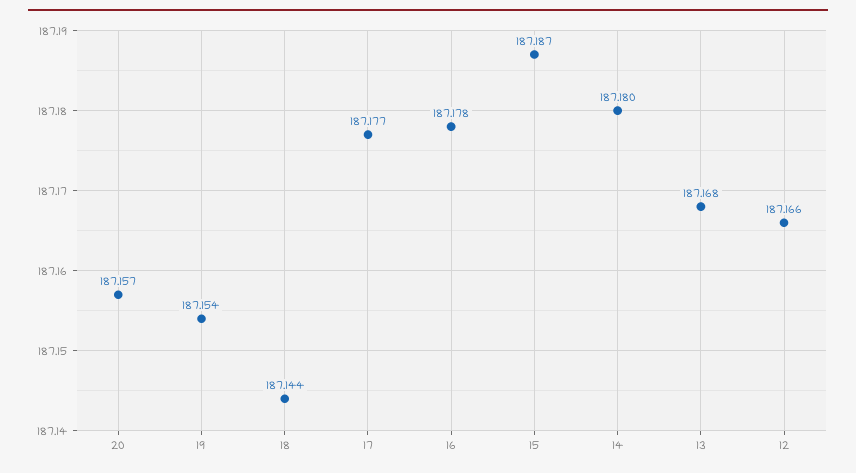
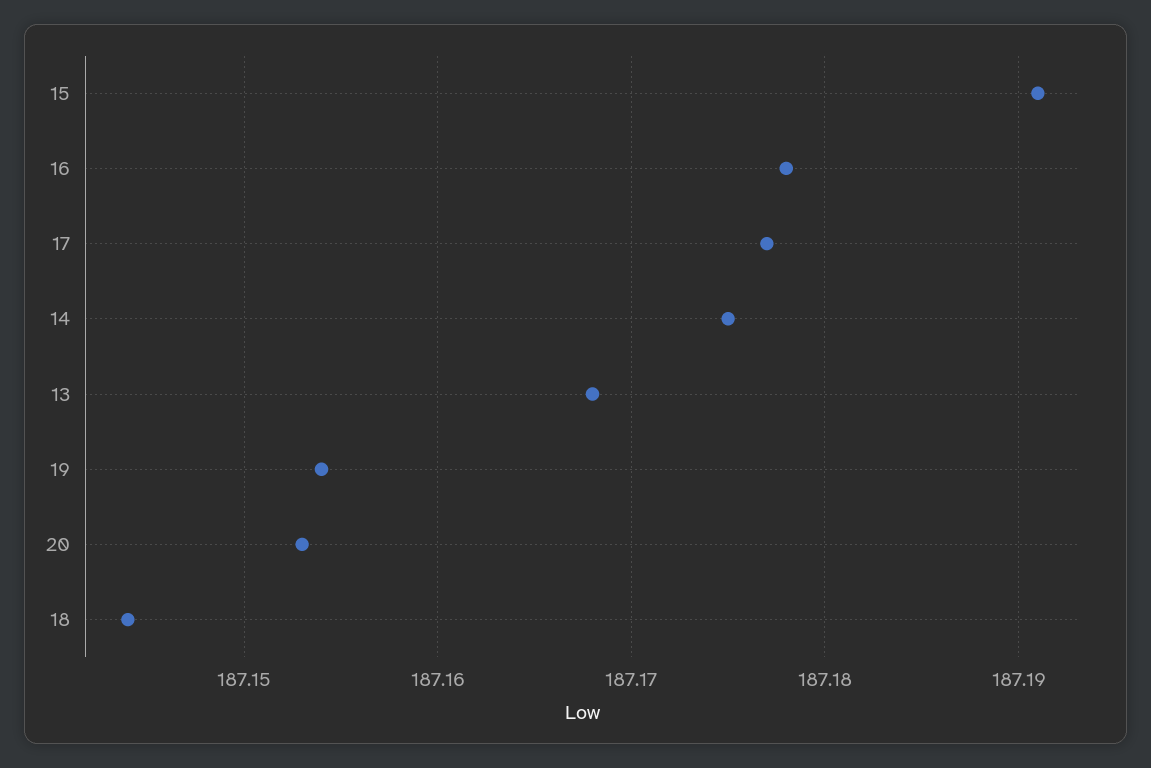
20: 187.157 -> 187.153
15: 187.187 -> 187.191
14: 187.18 -> 187.175
12: 187.166 -> none

